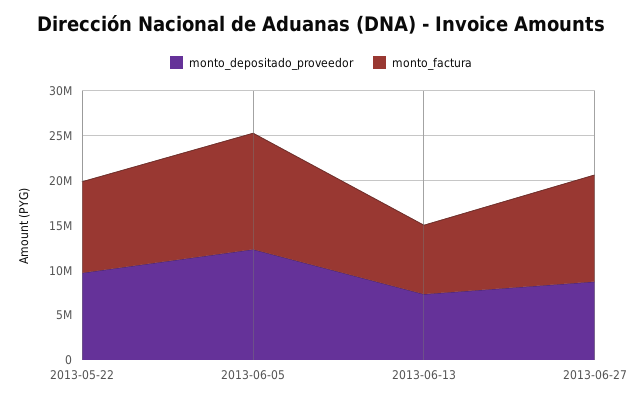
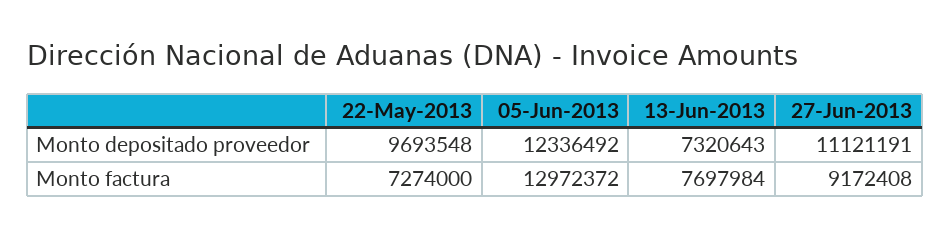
monto_factura, 2013-05-22: 10000000 -> 7274000
monto_depositado_proveedor, 2013-06-27: 9000000 -> 11121191
monto_factura, 2013-06-27: 12000000 -> 9172408

